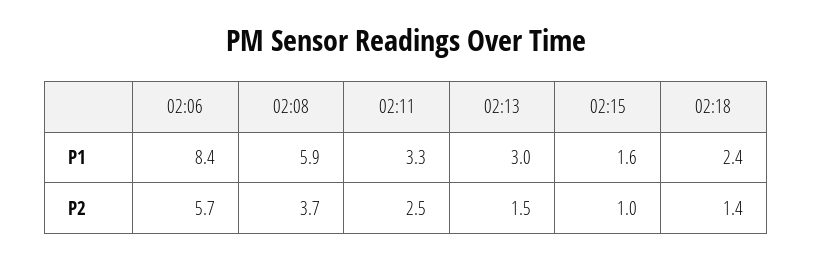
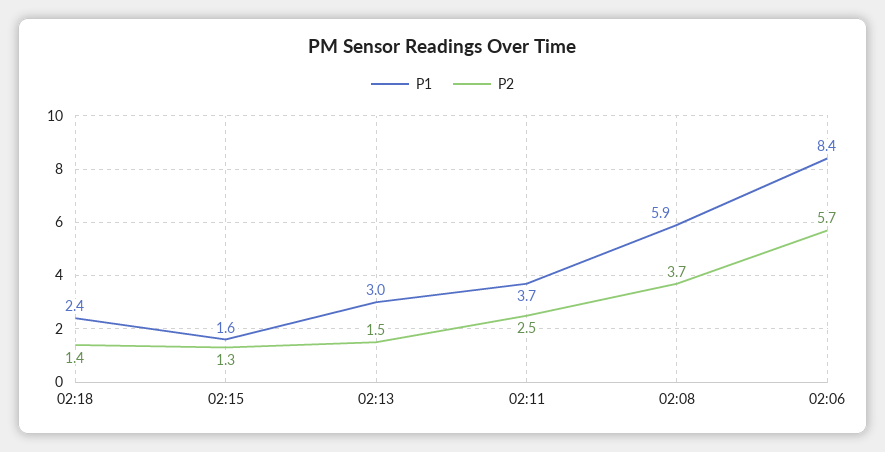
P1, 02:11: 3.3 -> 3.7
P2, 02:15: 1 -> 1.3

